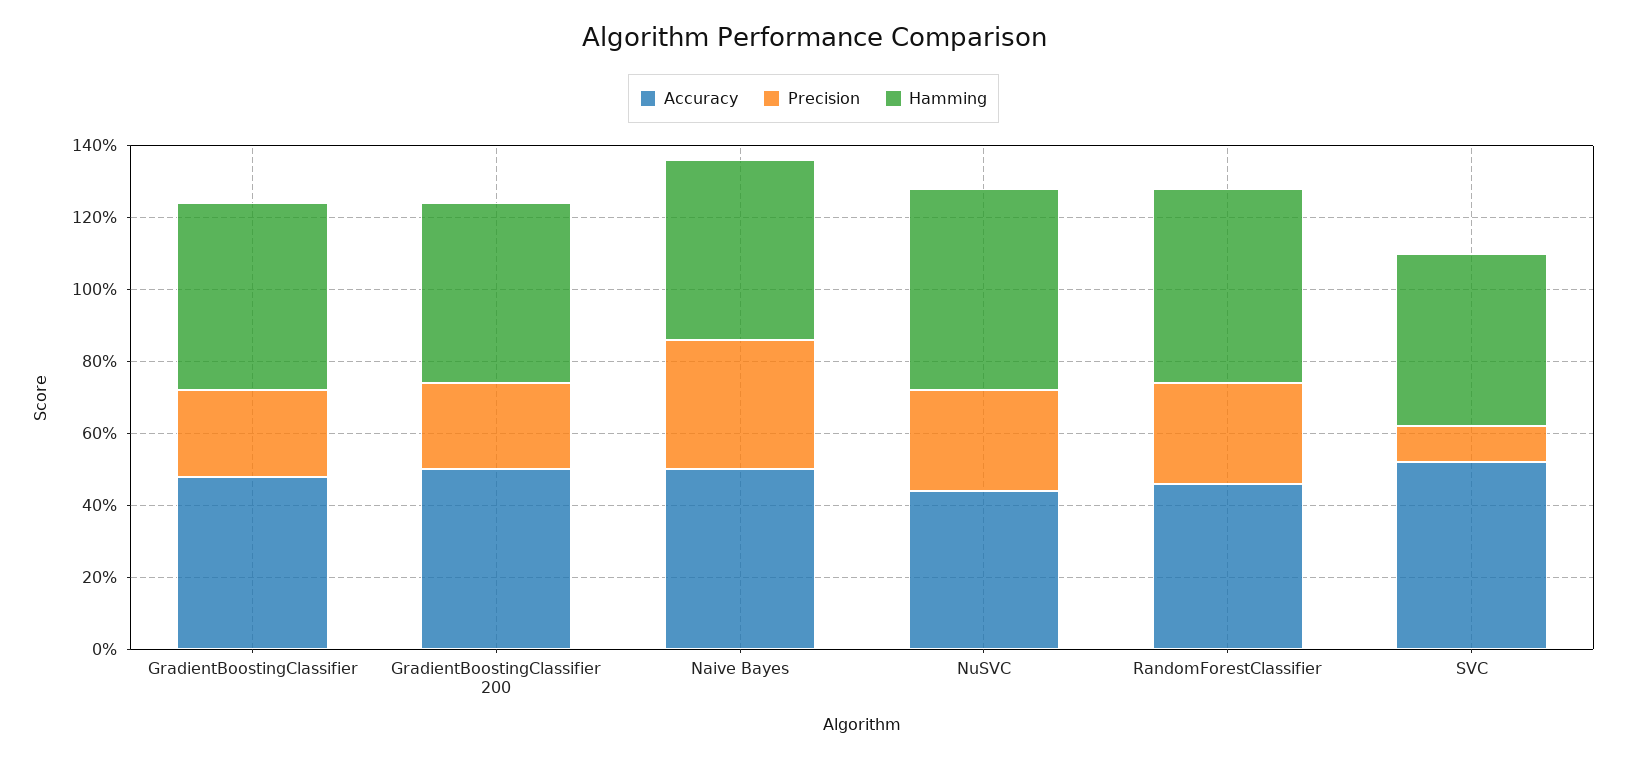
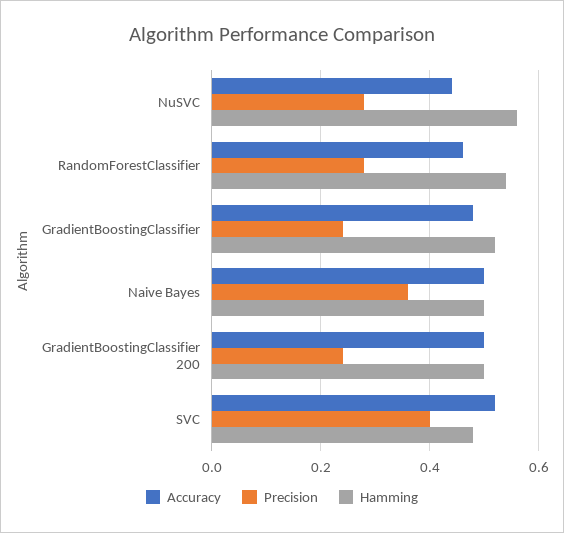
Precision, SVC: 0.1 -> 0.4

